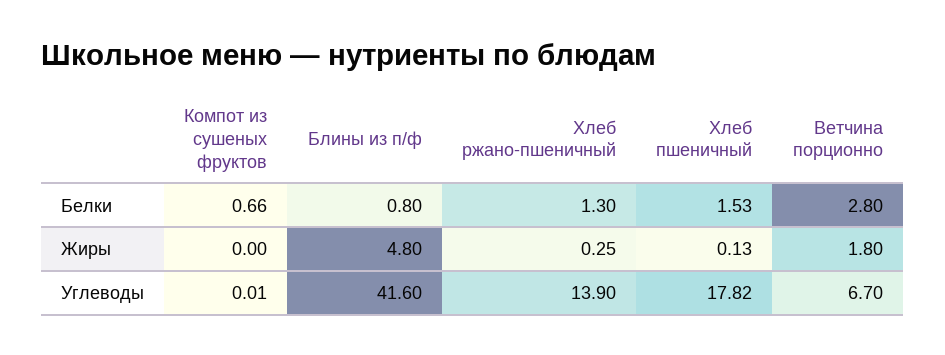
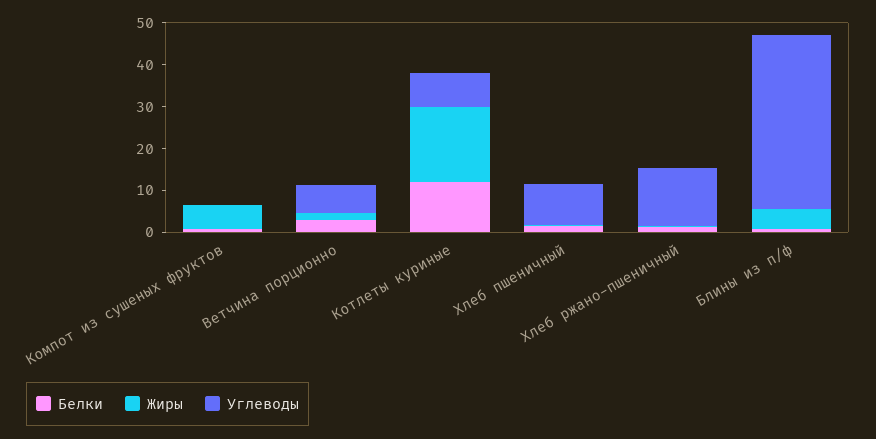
Жиры, Компот из сушеных фруктов: 0 -> 6
Углеводы, Хлеб пшеничный: 17.82 -> 10
Белки, Котлеты куриные: none -> 12
Жиры, Котлеты куриные: none -> 18
Углеводы, Котлеты куриные: none -> 8

